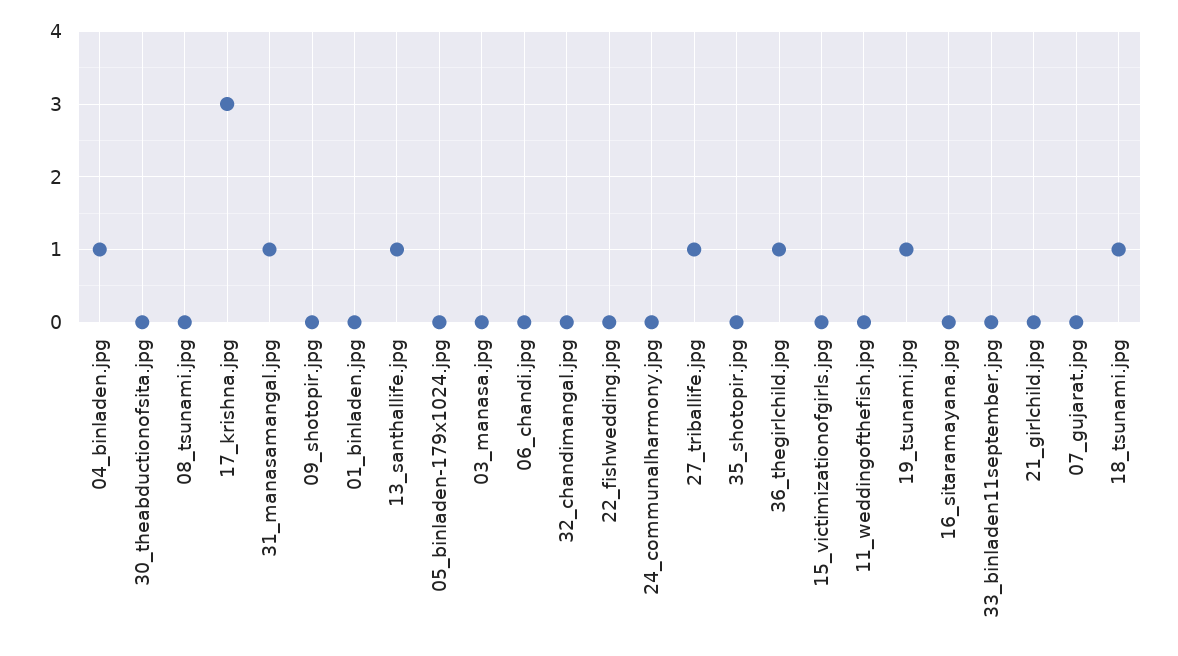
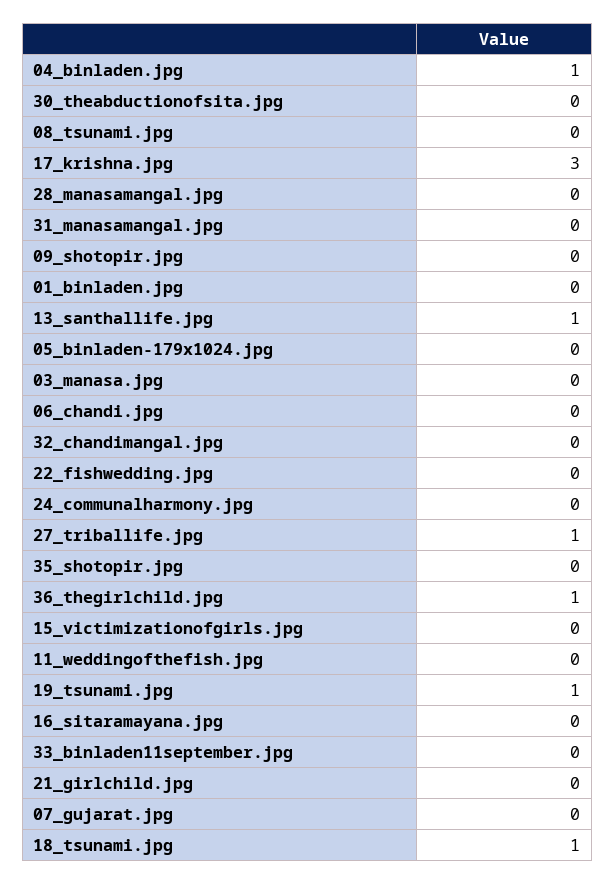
31_manasamangal.jpg: 1 -> 0
28_manasamangal.jpg: none -> 0

